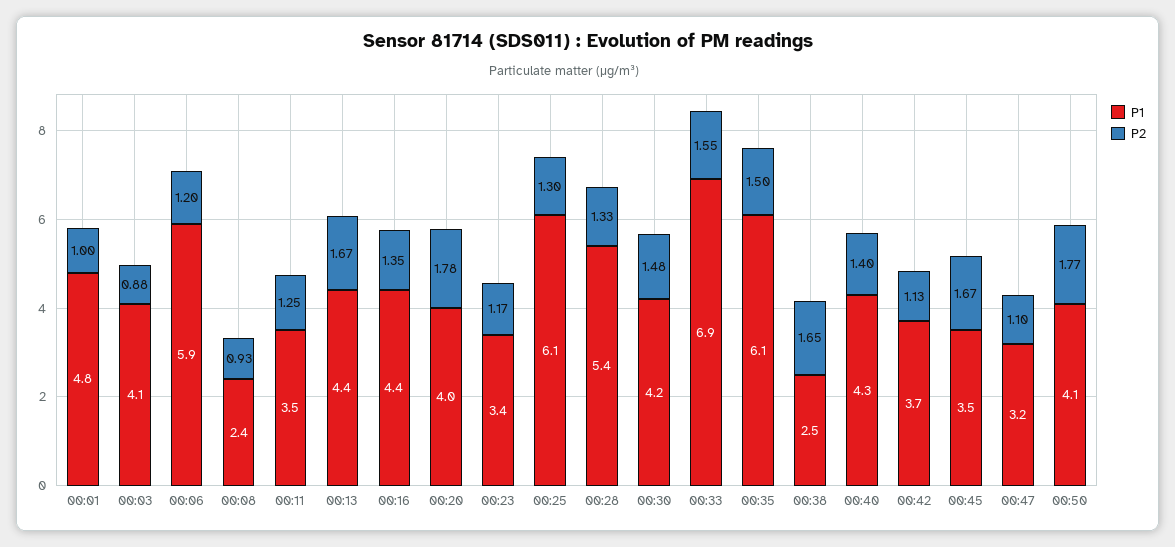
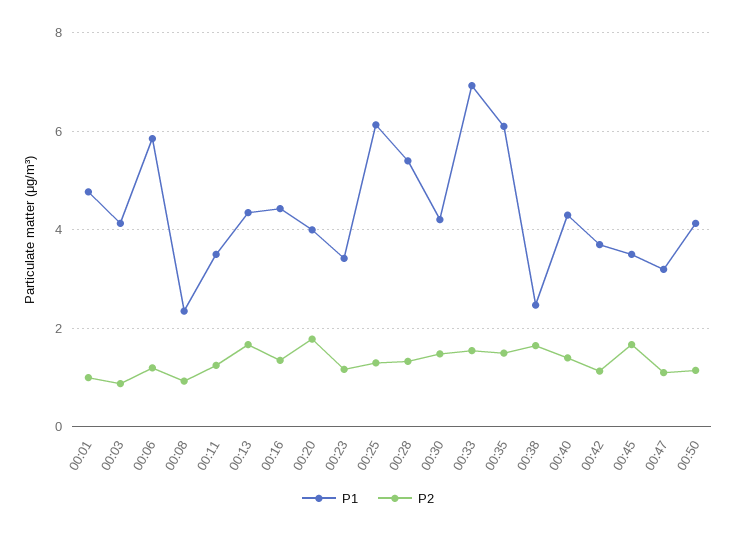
P2, 00:50: 1.77 -> 1.2

